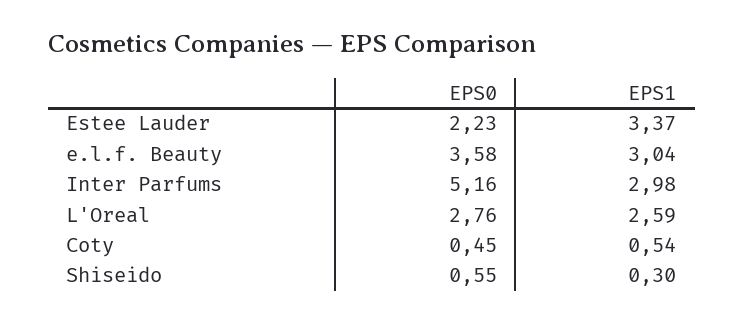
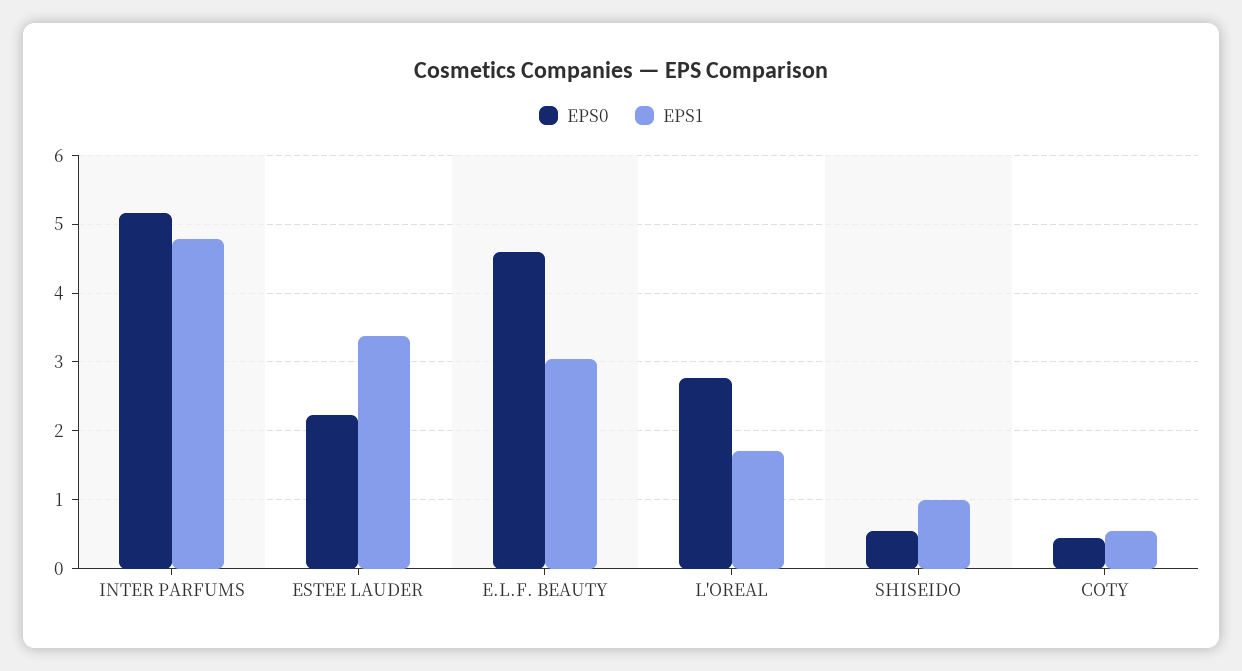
EPS0, e.l.f. Beauty: 3.58 -> 4.6
EPS1, Inter Parfums: 2.98 -> 4.8
EPS1, L'Oreal: 2.59 -> 1.7
EPS1, Shiseido: 0.3 -> 1

